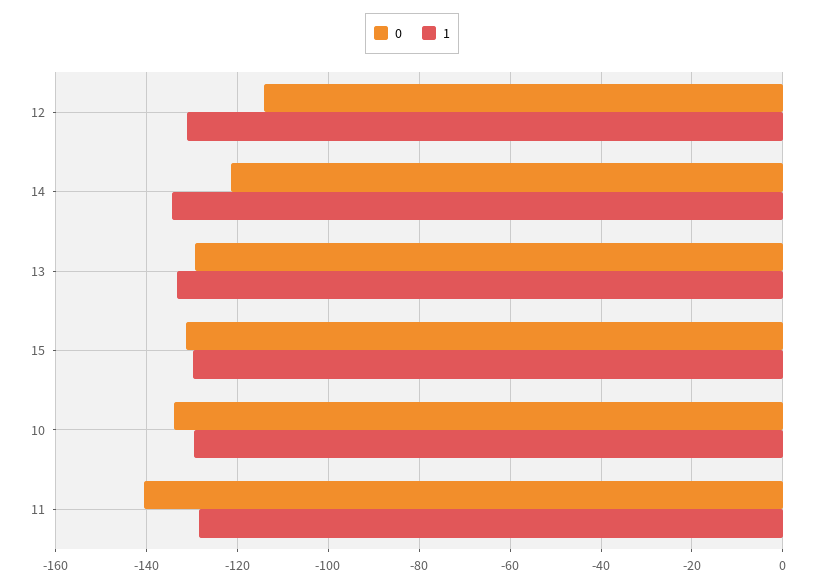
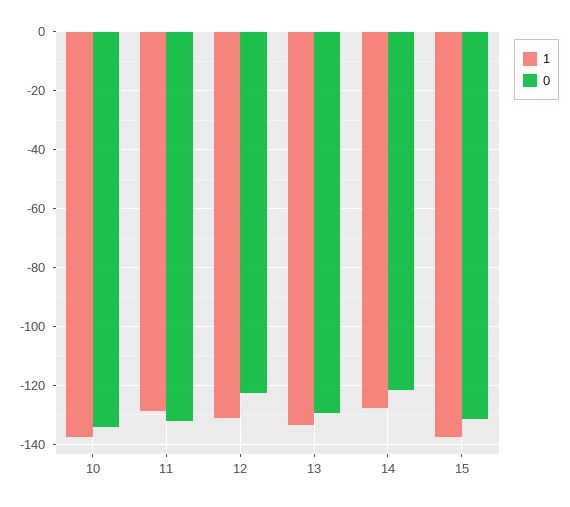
0, 12: -114 -> -122.5
1, 14: -134 -> -127.5
1, 15: -130 -> -137.5
1, 10: -130 -> -137.5
0, 11: -140 -> -132.5

